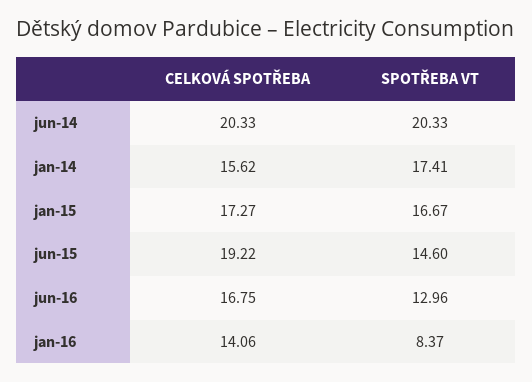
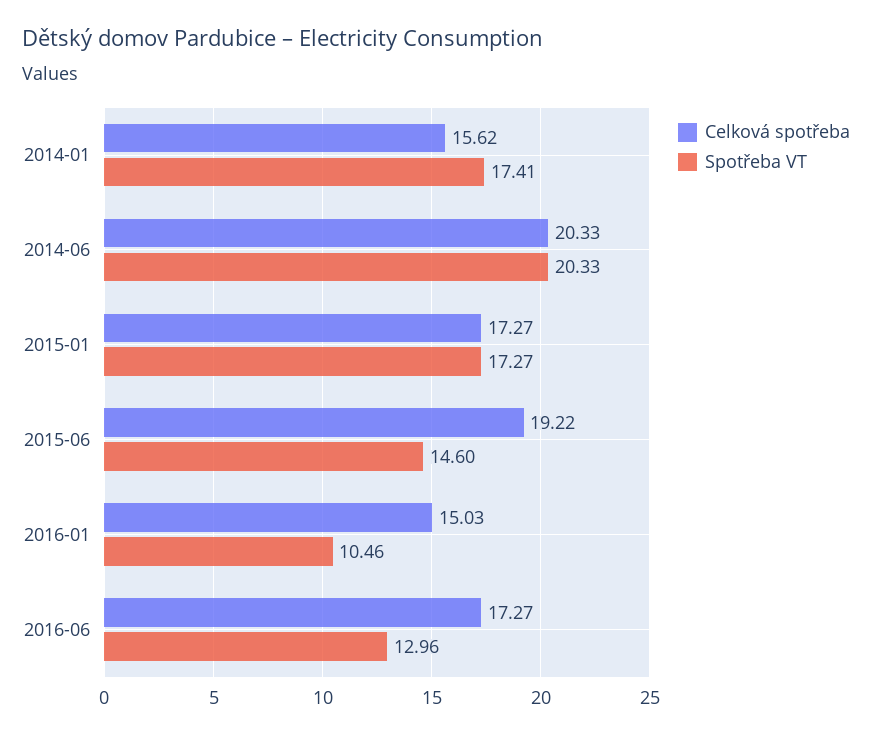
SPOTŘEBA VT, jan-15: 16.67 -> 17.27
CELKOVÁ SPOTŘEBA, jun-16: 16.75 -> 17.27
CELKOVÁ SPOTŘEBA, jan-16: 14.06 -> 15.03
SPOTŘEBA VT, jan-16: 8.37 -> 10.46

